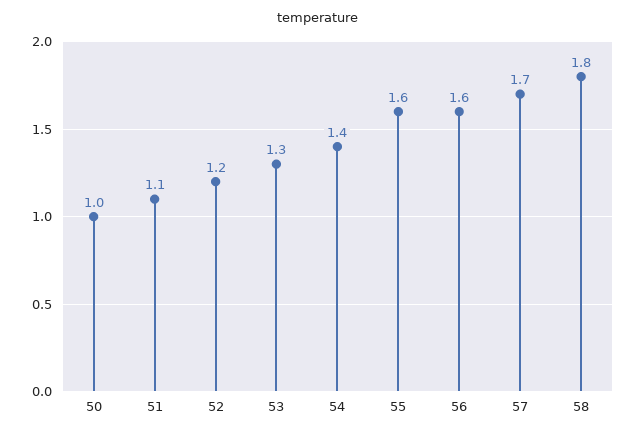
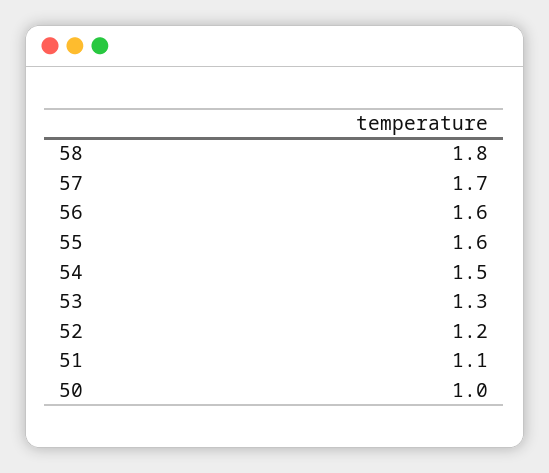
54: 1.4 -> 1.5

